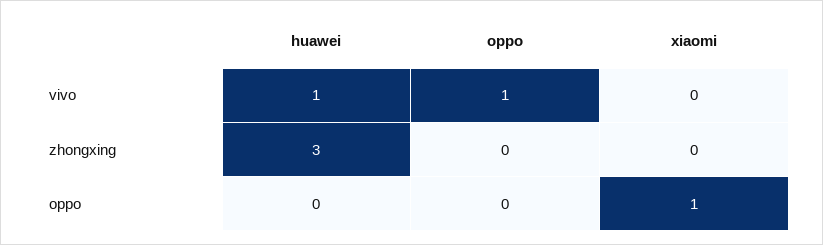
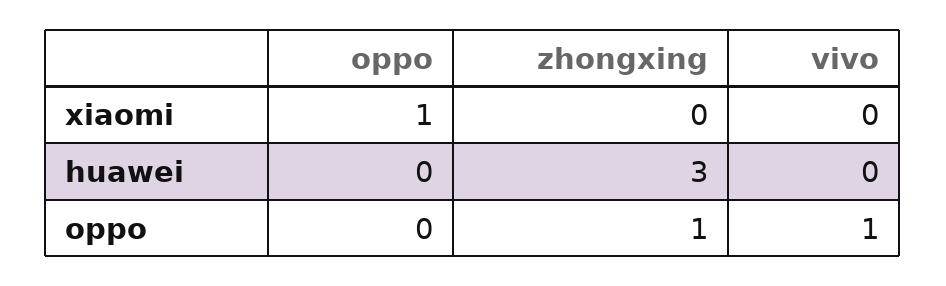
huawei, vivo: 1 -> 0
oppo, zhongxing: 0 -> 1

